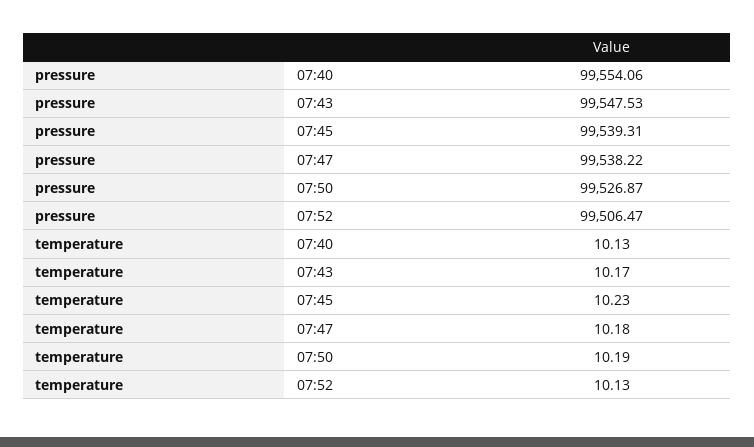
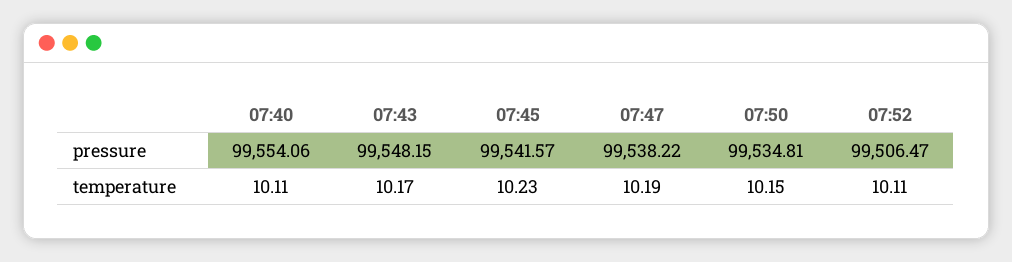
pressure, 07:43: 99547.53 -> 99548.15
pressure, 07:45: 99539.31 -> 99541.57
pressure, 07:50: 99526.87 -> 99534.81
temperature, 07:40: 10.13 -> 10.11
temperature, 07:47: 10.18 -> 10.19
temperature, 07:50: 10.19 -> 10.15
temperature, 07:52: 10.13 -> 10.11

